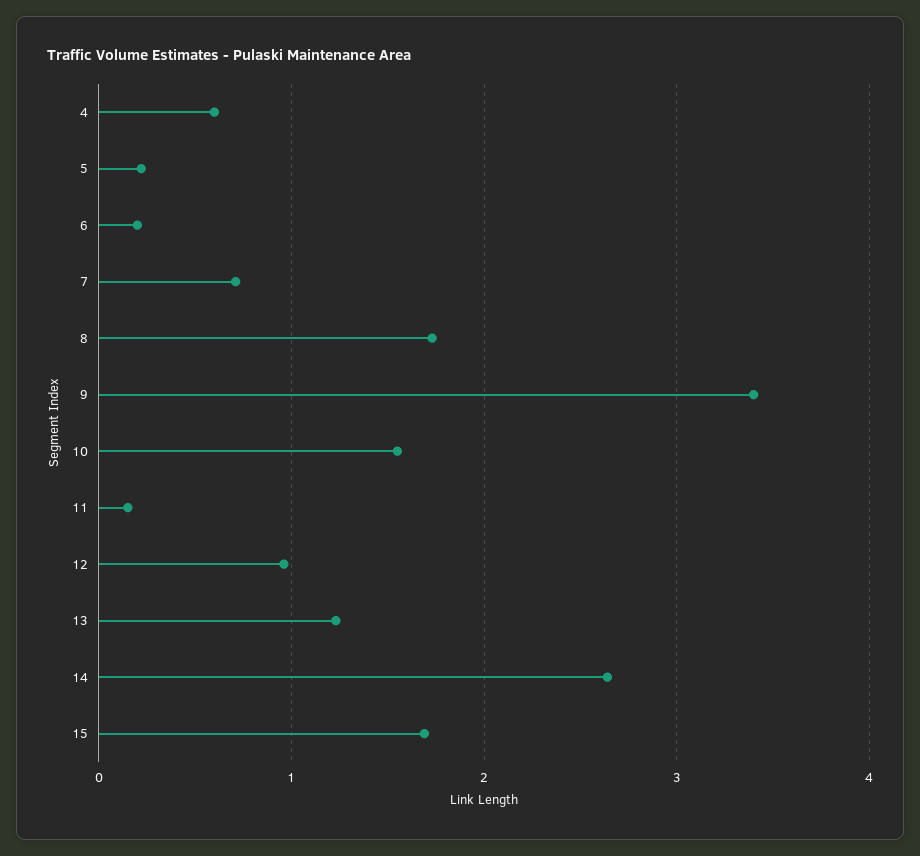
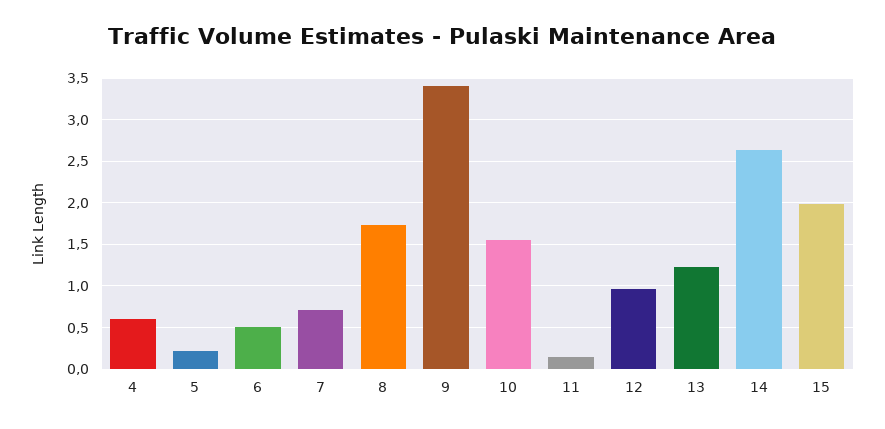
6: 0.2 -> 0.5
15: 1.7 -> 2

